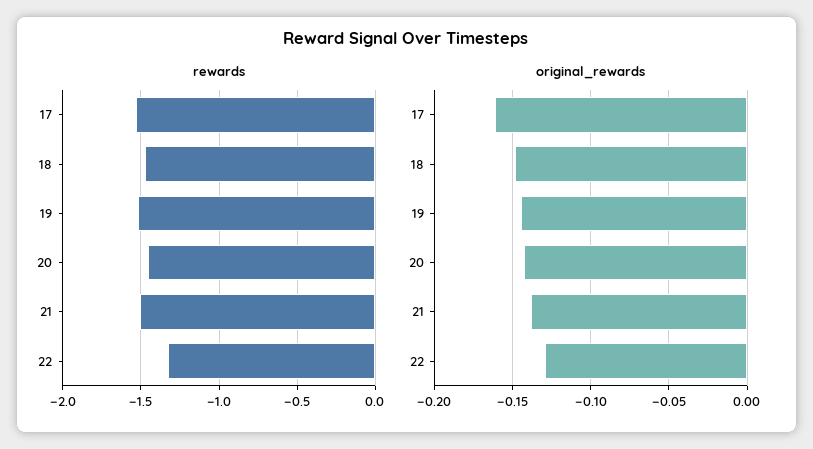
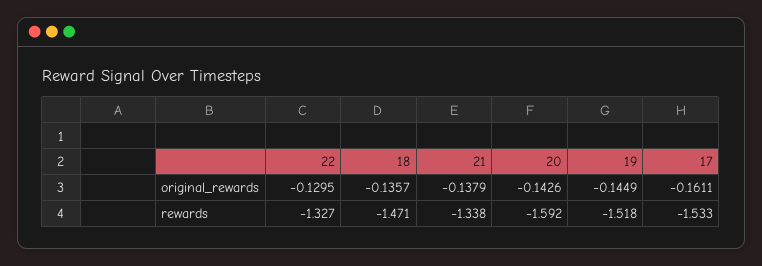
rewards, 20: -1.45 -> -1.592
rewards, 21: -1.5 -> -1.338
original_rewards, 18: -0.15 -> -0.1357

